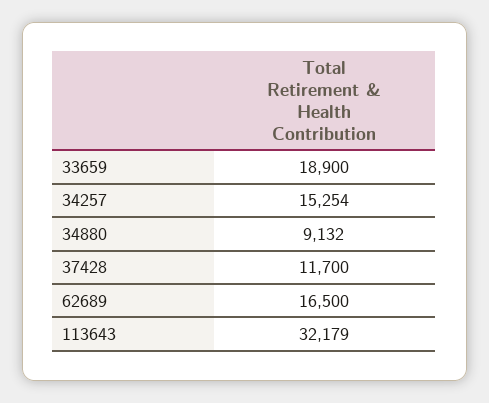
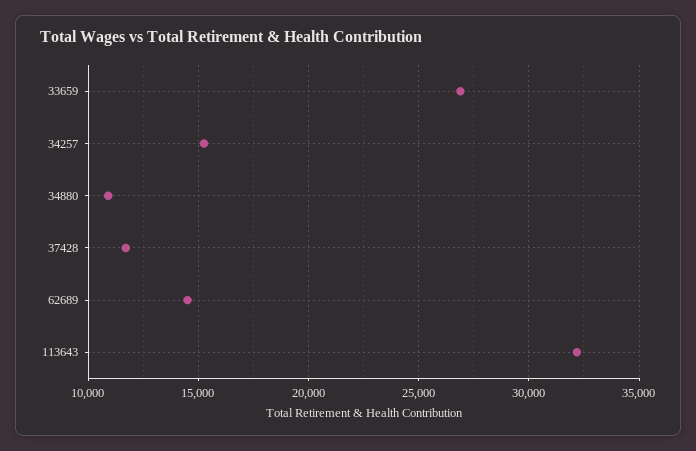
33659: 18900 -> 27000
34880: 9132 -> 11000
62689: 16500 -> 14500

